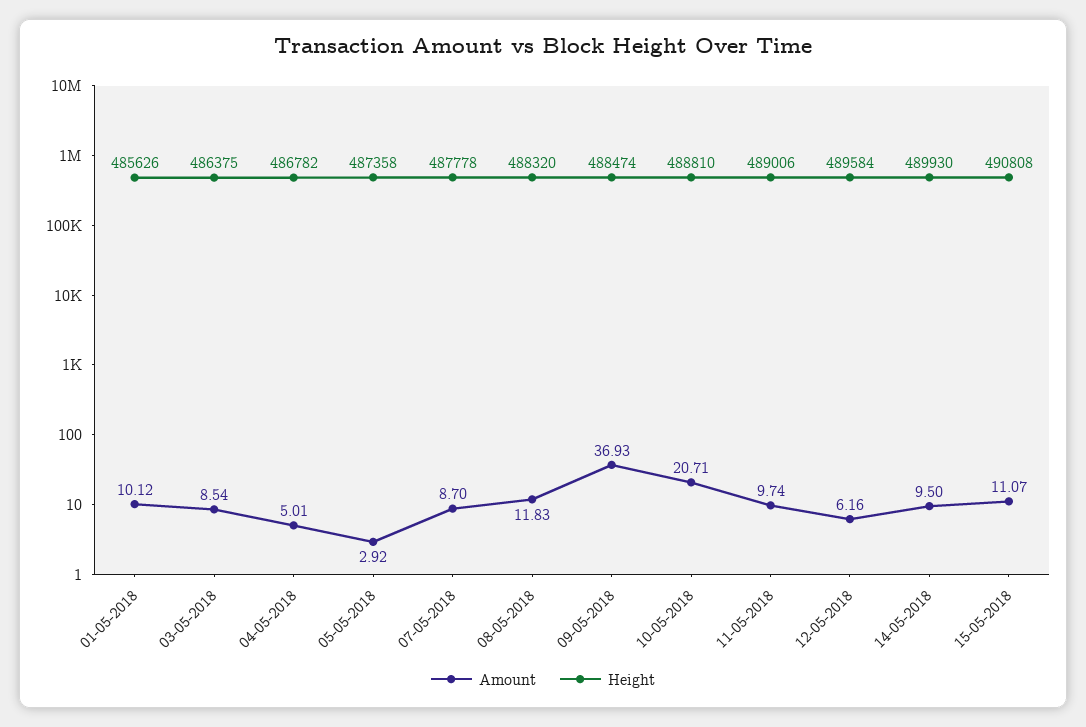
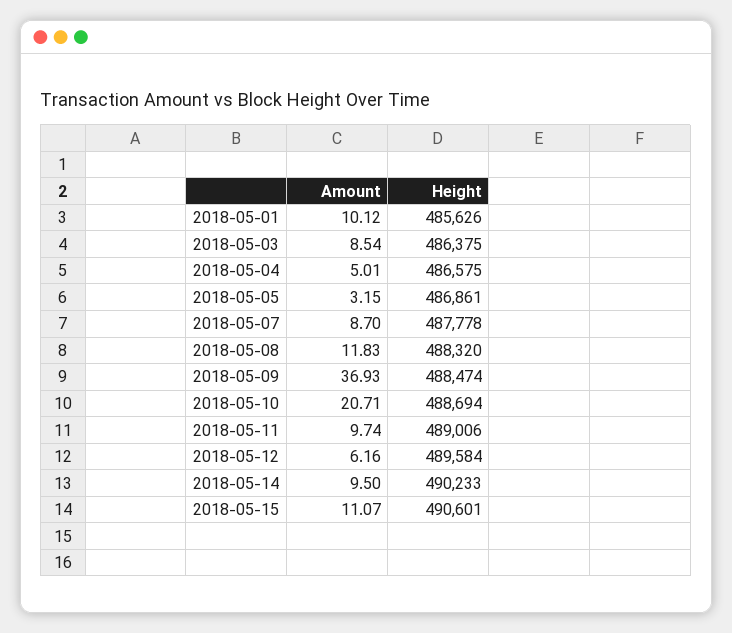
Height, 04-05-2018: 486782 -> 486575
Amount, 05-05-2018: 2.92 -> 3.15
Height, 05-05-2018: 487358 -> 486861
Height, 10-05-2018: 488810 -> 488694
Height, 14-05-2018: 489930 -> 490233
Height, 15-05-2018: 490808 -> 490601

